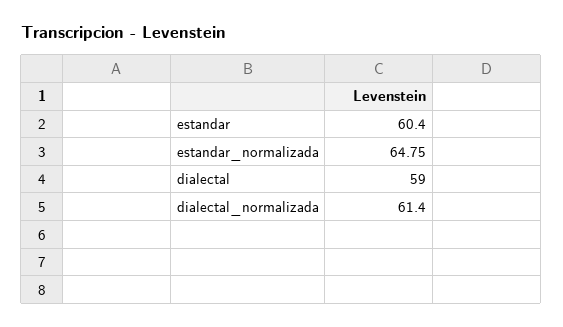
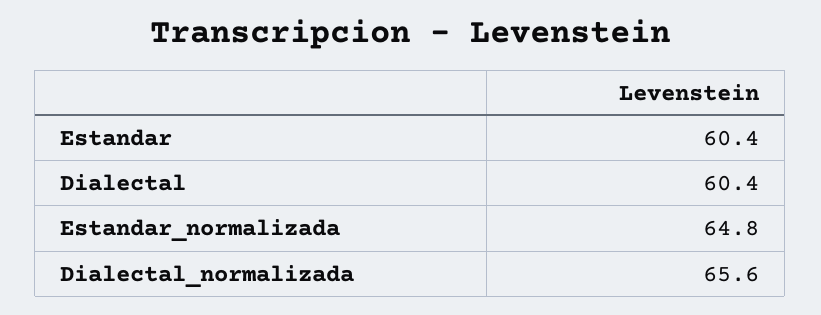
dialectal: 59 -> 60.4
dialectal_normalizada: 61.4 -> 65.6

